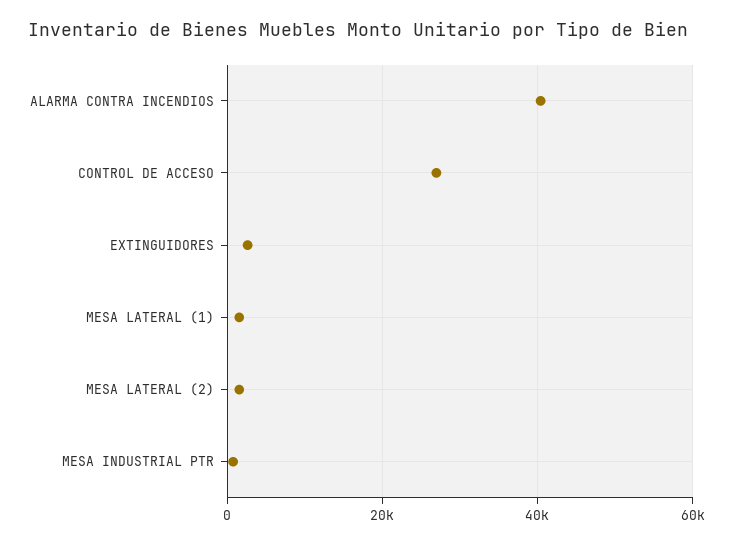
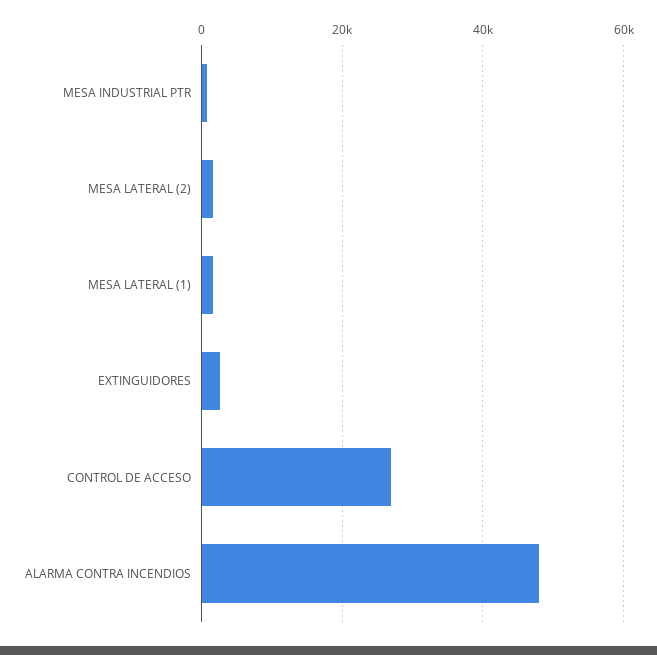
ALARMA CONTRA INCENDIOS: 40000 -> 48000

